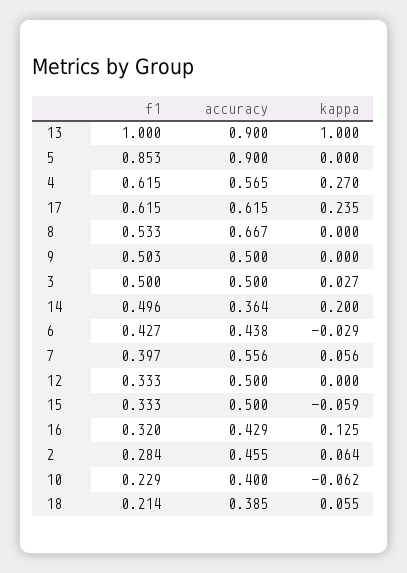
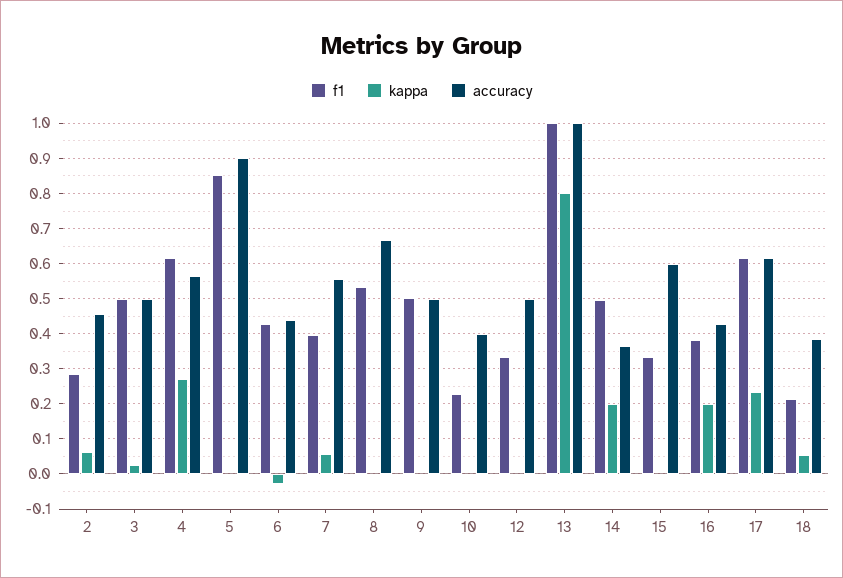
accuracy, 13: 0.9 -> 1
kappa, 13: 1 -> 0.8
accuracy, 15: 0.5 -> 0.6
kappa, 15: -0.059 -> 0
f1, 16: 0.32 -> 0.38
kappa, 16: 0.125 -> 0.2
kappa, 10: -0.062 -> 0

